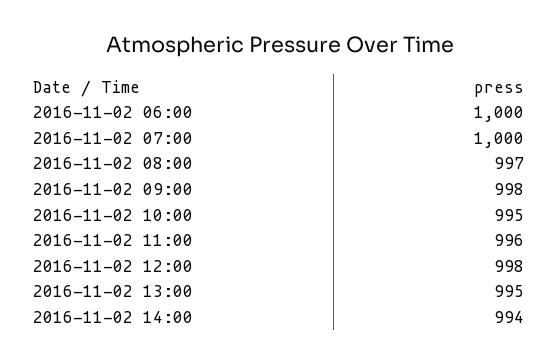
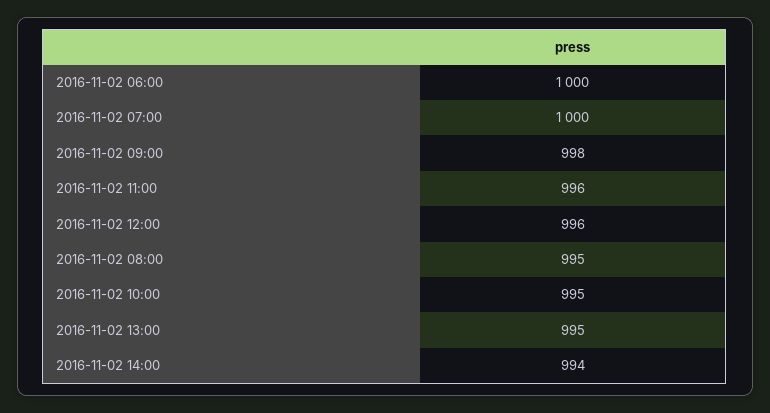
2016-11-02 08:00: 997 -> 995
2016-11-02 12:00: 998 -> 996

